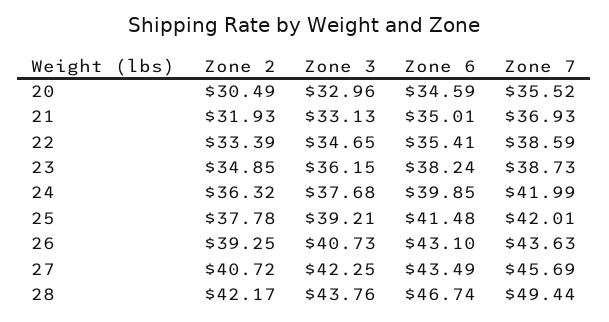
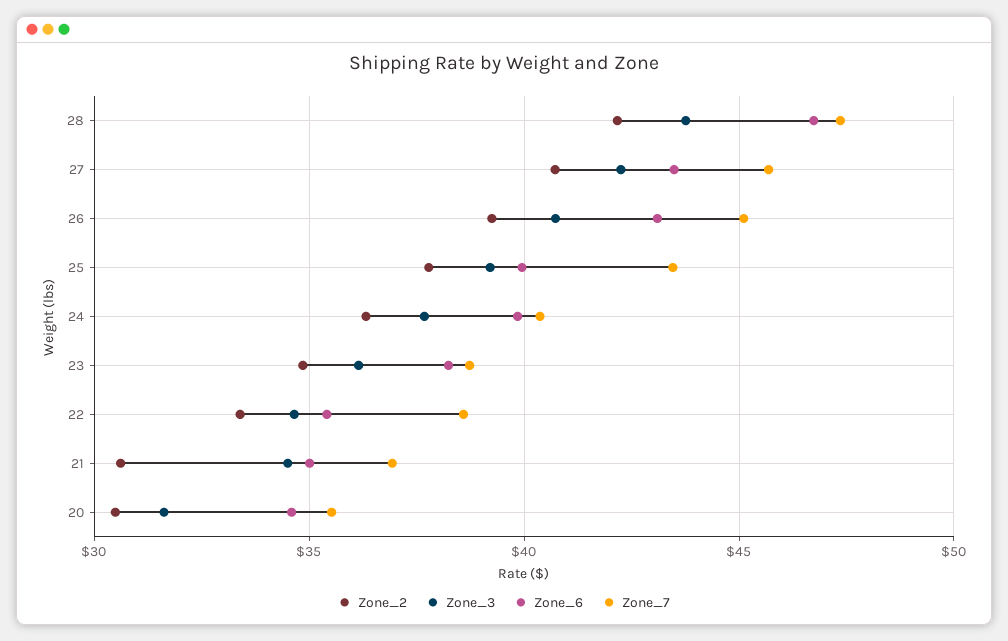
Zone 3, 20: 32.96 -> 31.5
Zone 2, 21: 31.93 -> 30.5
Zone 3, 21: 33.13 -> 34.5
Zone 7, 24: 41.99 -> 40.5
Zone 6, 25: 41.48 -> 40
Zone 7, 25: 42.01 -> 43.5
Zone 7, 26: 43.63 -> 45
Zone 7, 28: 49.44 -> 47.5

